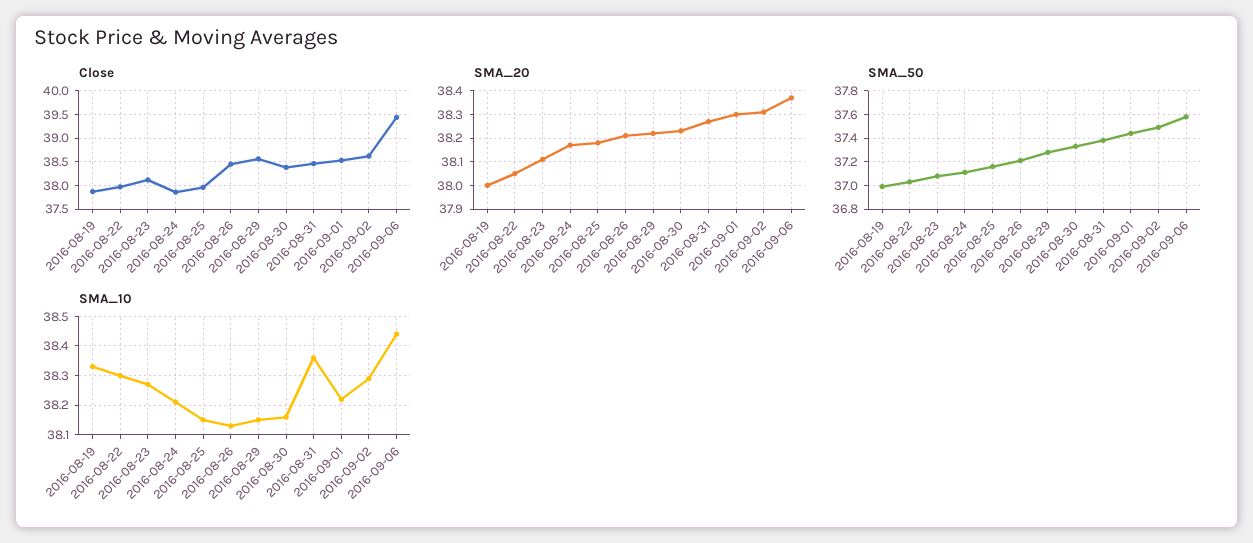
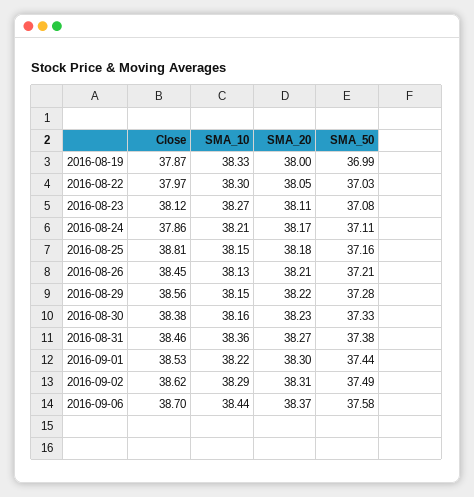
Close, 2016-08-25: 38 -> 38.81
Close, 2016-09-06: 39.5 -> 38.7

